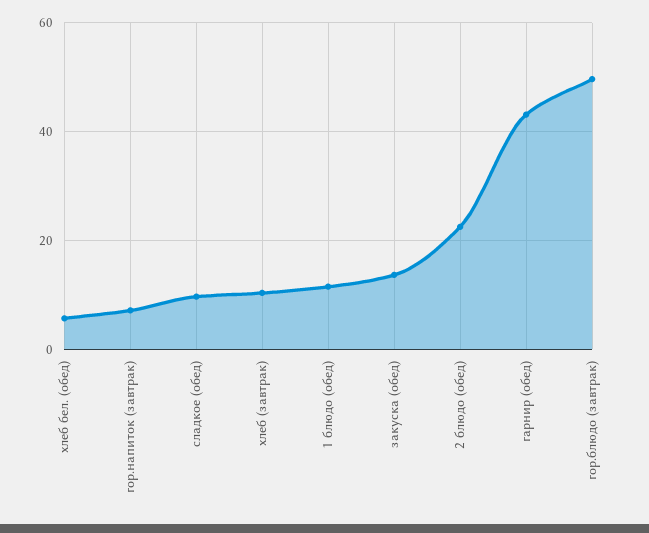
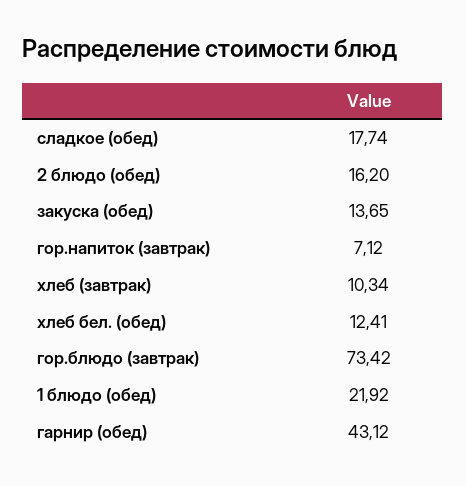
хлеб бел. (обед): 6 -> 12.41
сладкое (обед): 10 -> 17.74
1 блюдо (обед): 12 -> 21.92
2 блюдо (обед): 22 -> 16.2
гор.блюдо (завтрак): 50 -> 73.42

